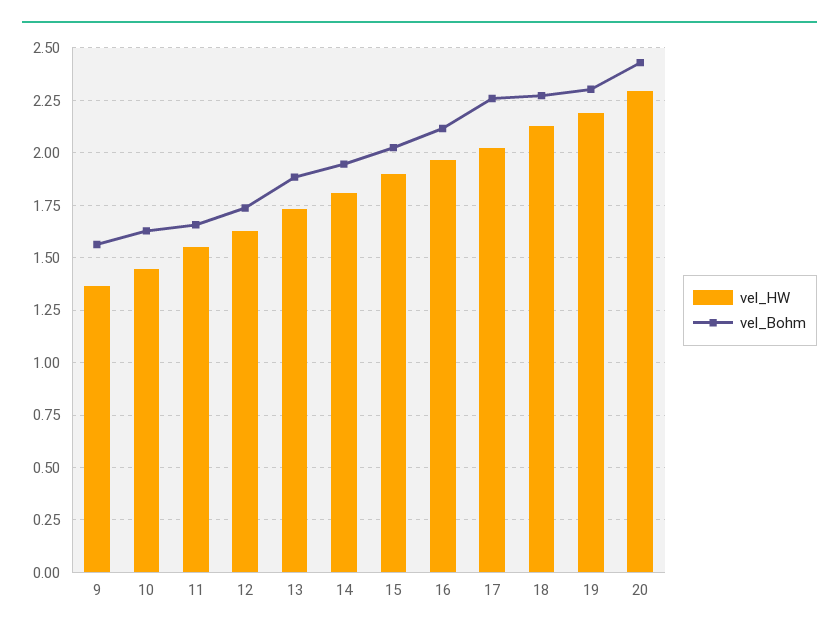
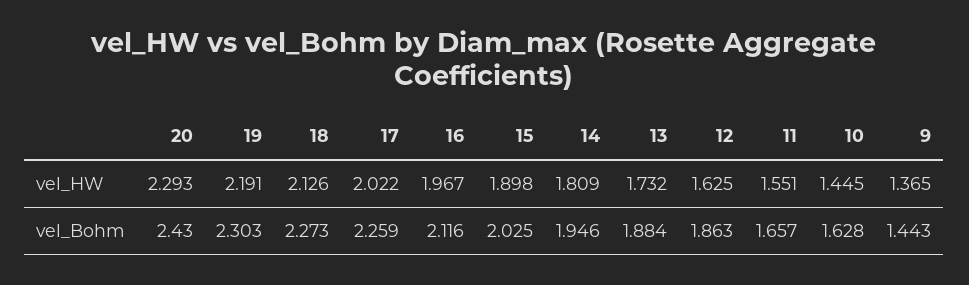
vel_Bohm, 9: 1.55 -> 1.443
vel_Bohm, 12: 1.75 -> 1.863

